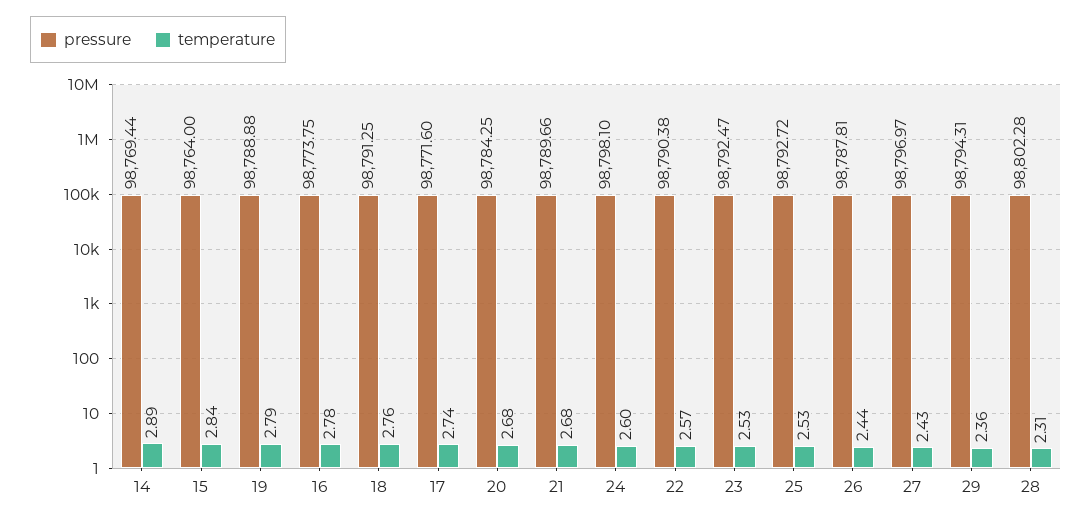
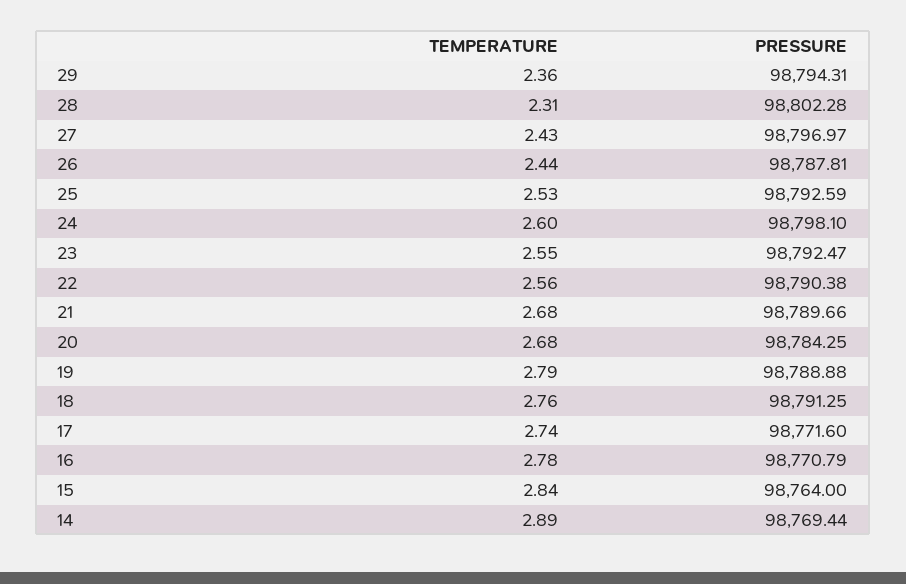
pressure, 16: 98773.75 -> 98770.79
temperature, 22: 2.57 -> 2.56
temperature, 23: 2.53 -> 2.55
pressure, 25: 98792.72 -> 98792.59

